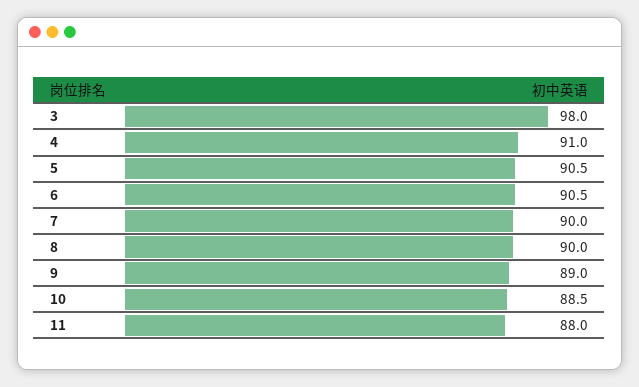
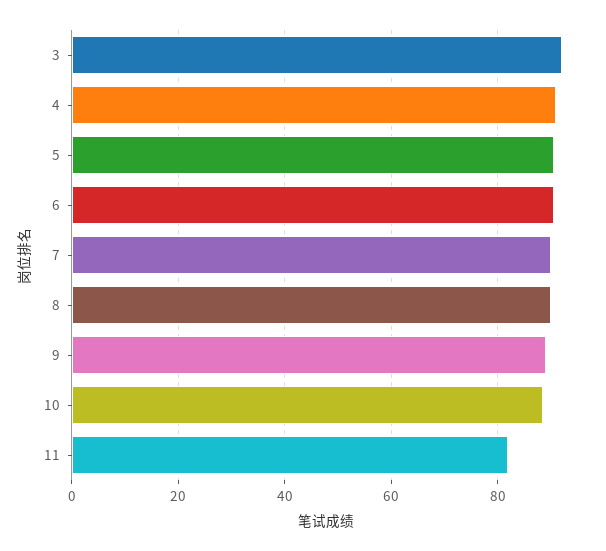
3: 98 -> 92
11: 88 -> 82

